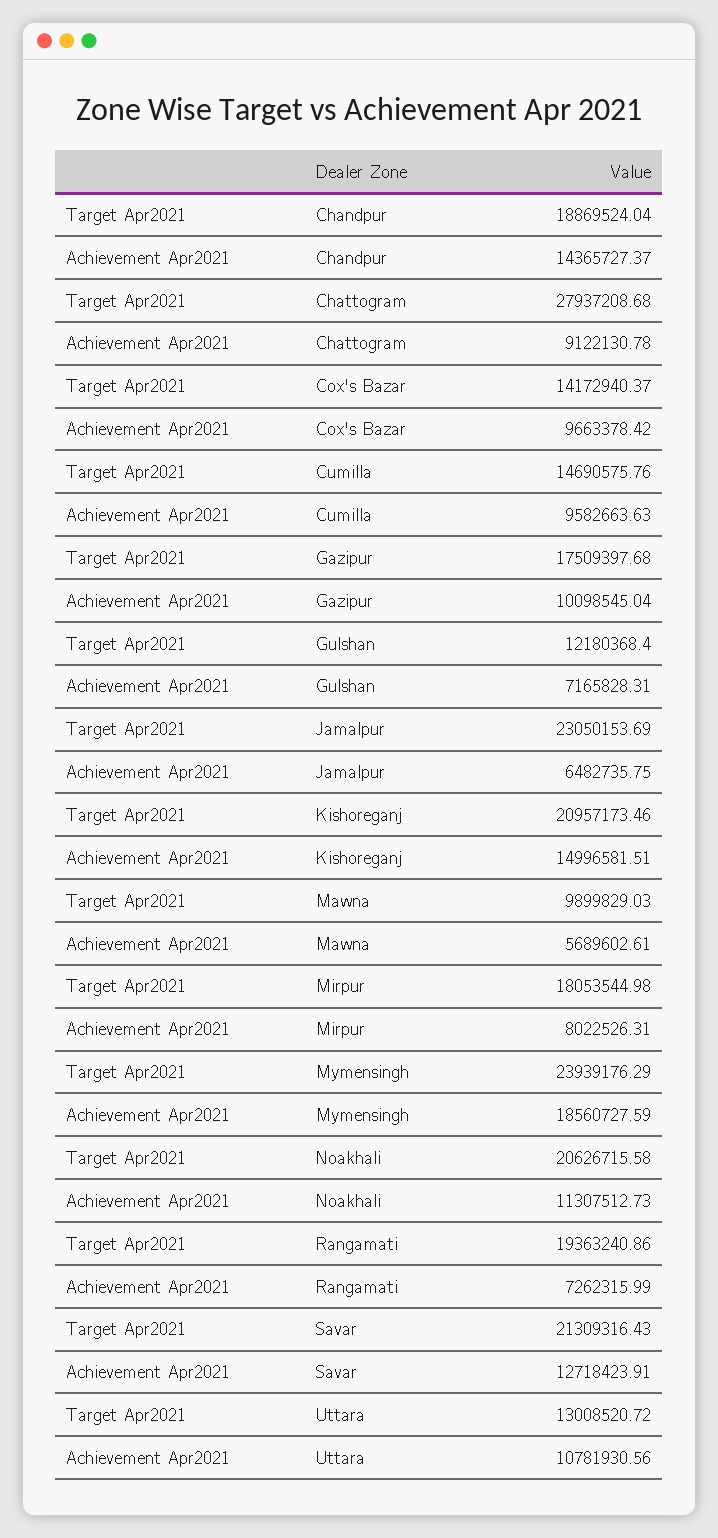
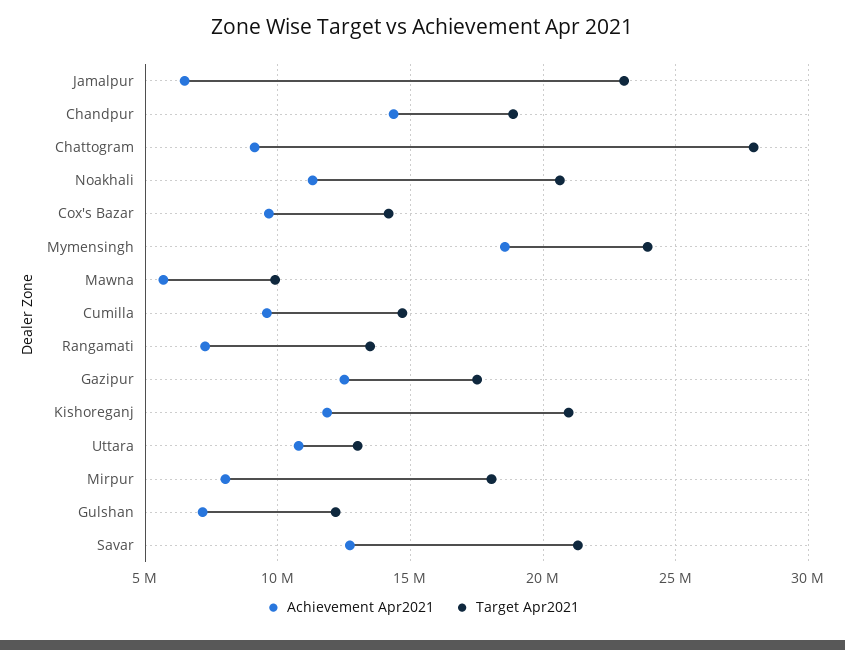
Achievement Apr2021, Gazipur: 10098545.04 -> 12500000
Achievement Apr2021, Kishoreganj: 14996581.51 -> 12000000
Target Apr2021, Rangamati: 19363240.86 -> 13500000

